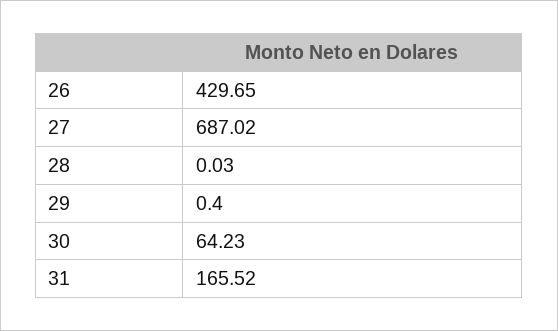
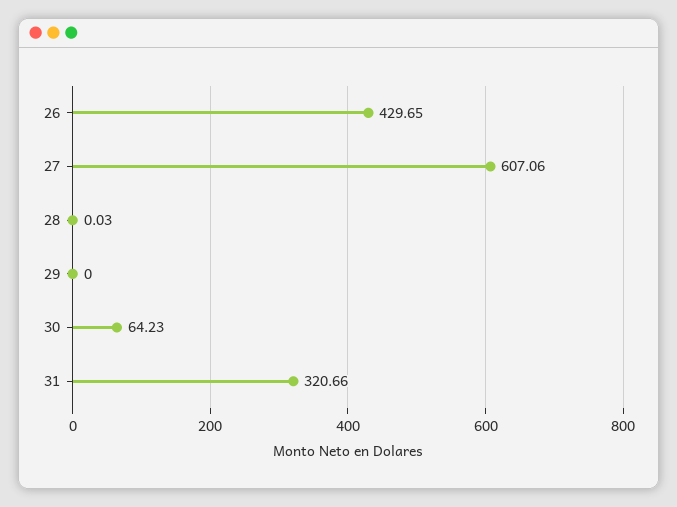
27: 687.02 -> 607.06
29: 0.4 -> 0
31: 165.52 -> 320.66

